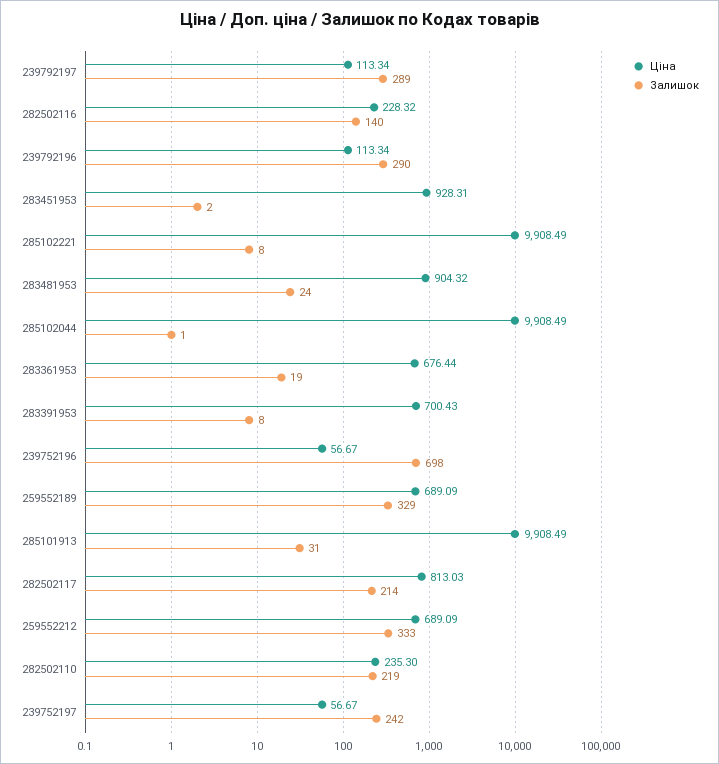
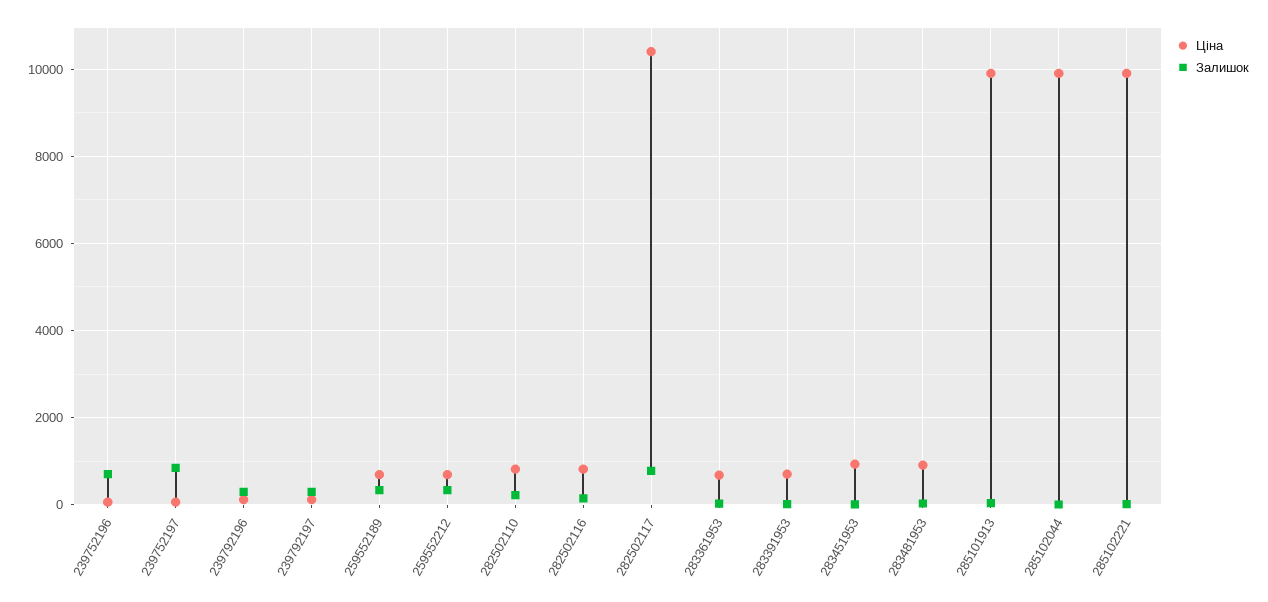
Ціна, 282502116: 228.32 -> 800
Ціна, 282502117: 813.03 -> 10400
Залишок, 282502117: 214 -> 800
Ціна, 282502110: 235.3 -> 800
Залишок, 239752197: 242 -> 800

